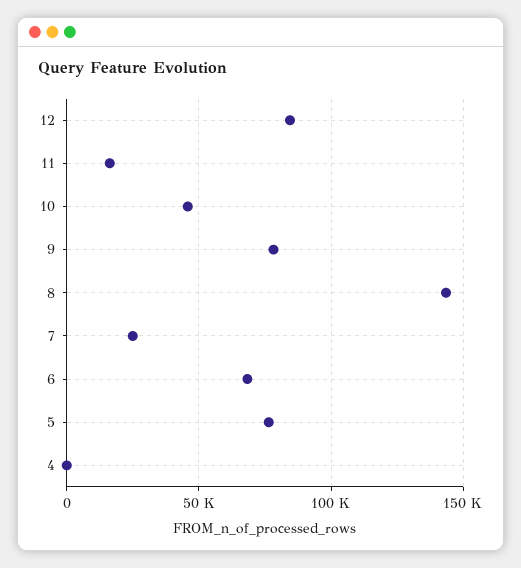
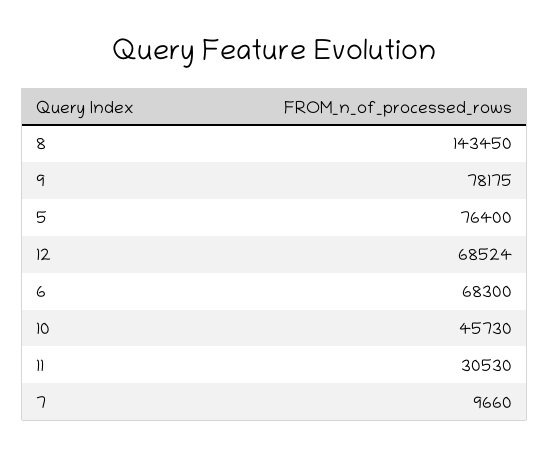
12: 85000 -> 68524
11: 15000 -> 30530
7: 25000 -> 9660
4: 0 -> none

